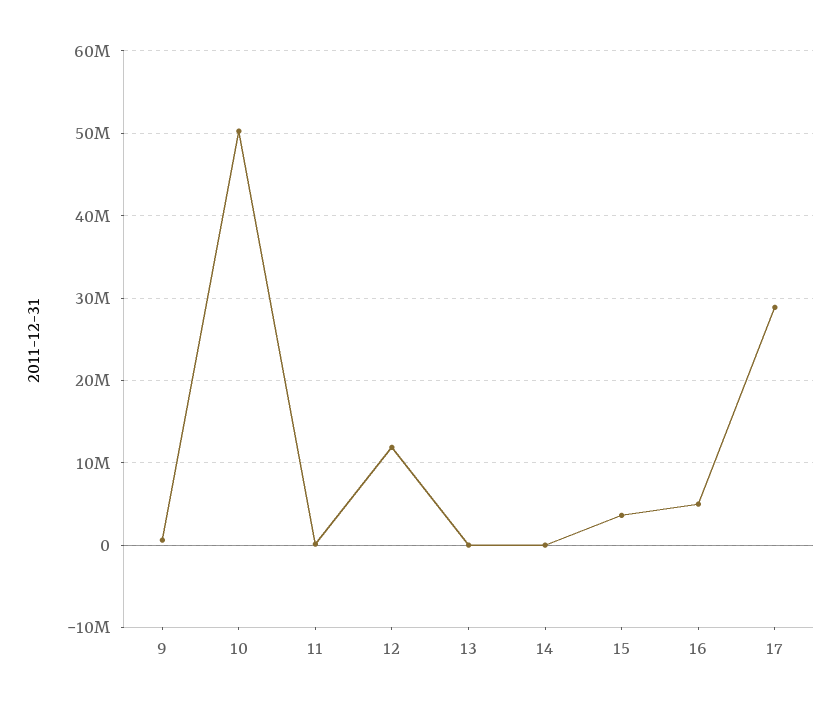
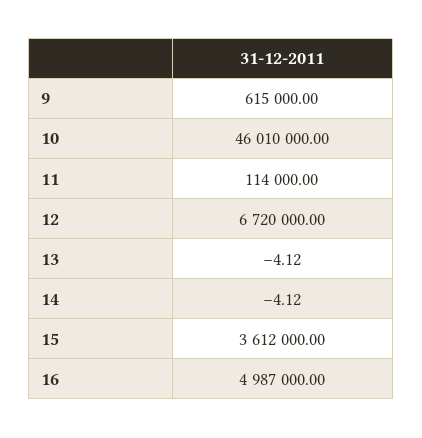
10: 50000000 -> 46010000
12: 12000000 -> 6720000
17: 29000000 -> none

